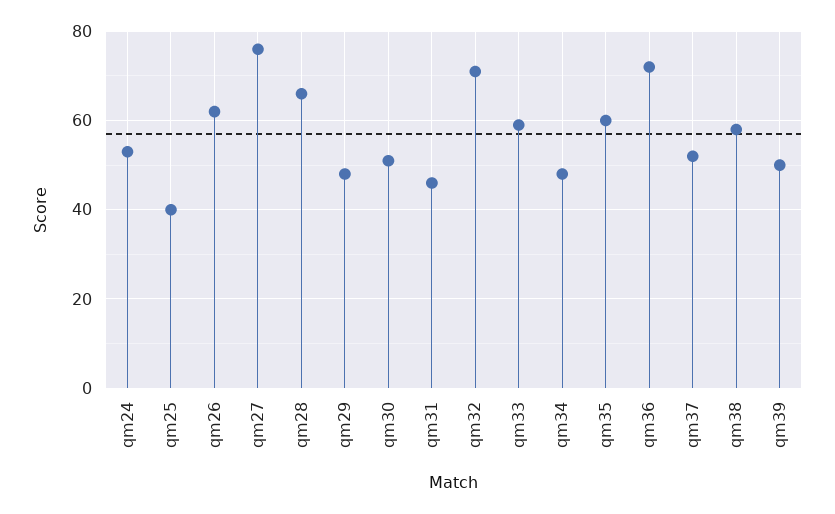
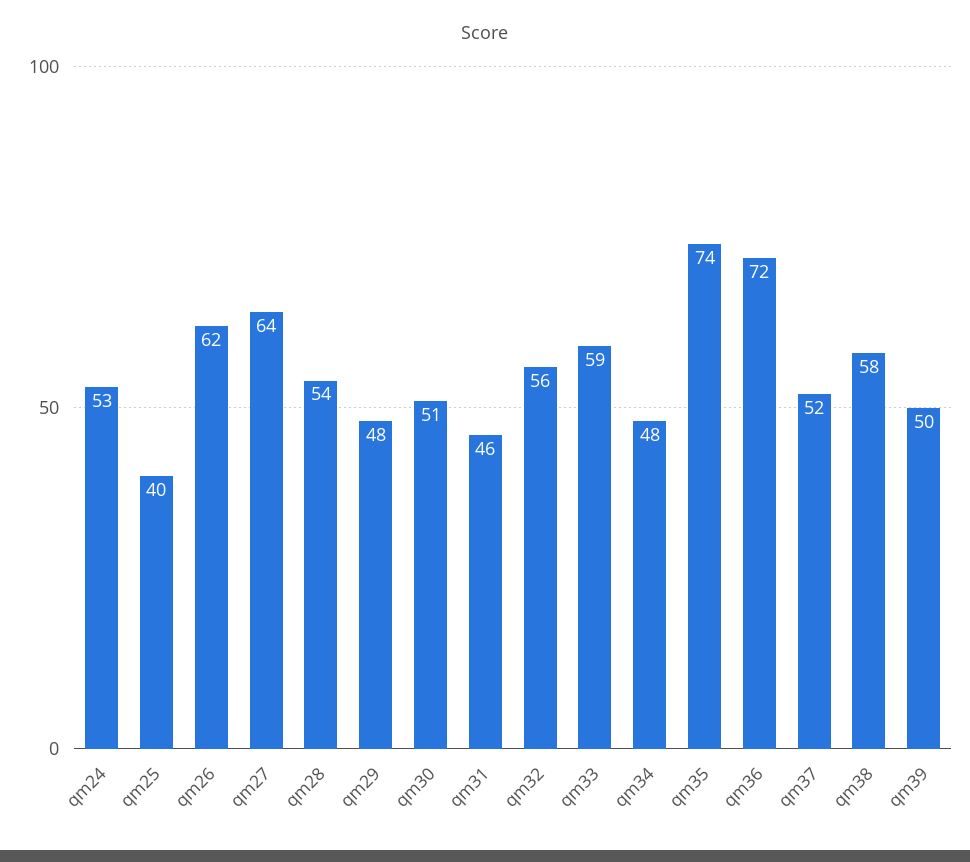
qm27: 75 -> 64
qm28: 65 -> 54
qm32: 70 -> 56
qm35: 60 -> 74

